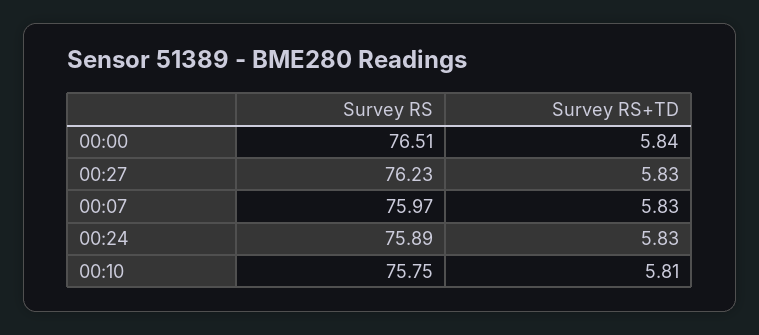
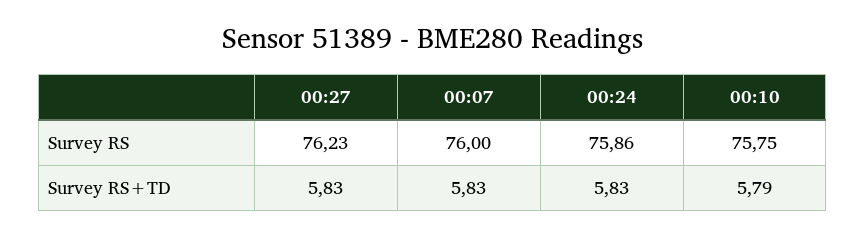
Survey RS, 00:00: 76.51 -> none
Survey RS+TD, 00:00: 5.84 -> none
Survey RS, 00:07: 75.97 -> 76
Survey RS, 00:24: 75.89 -> 75.86
Survey RS+TD, 00:10: 5.81 -> 5.79

